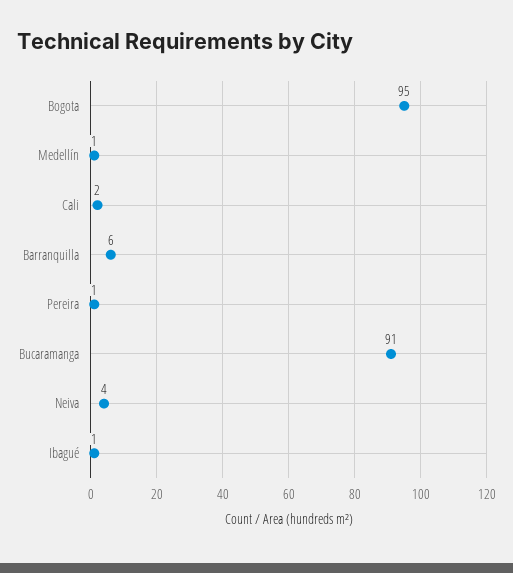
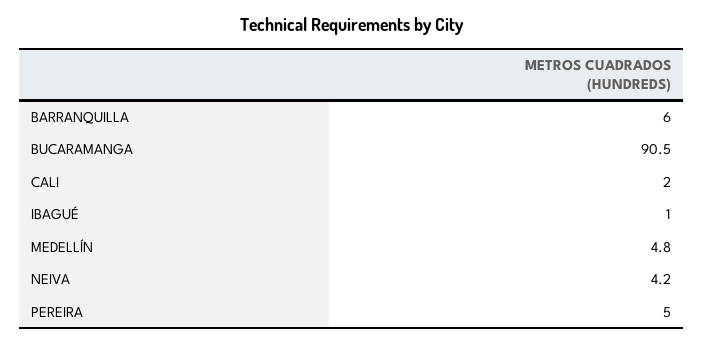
Bogota: 95 -> none
Medellín: 1 -> 4.8
Pereira: 1 -> 5

